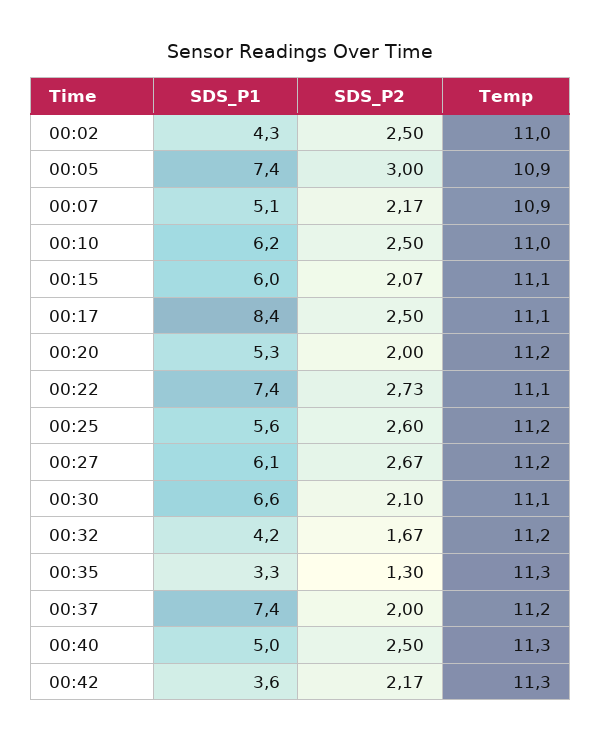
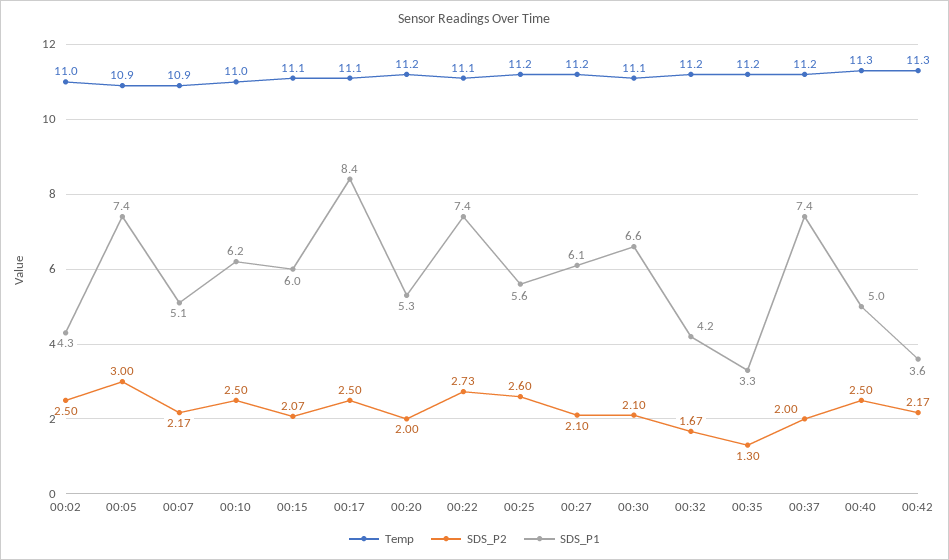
SDS_P2, 00:27: 2.67 -> 2.1
Temp, 00:35: 11.3 -> 11.2

